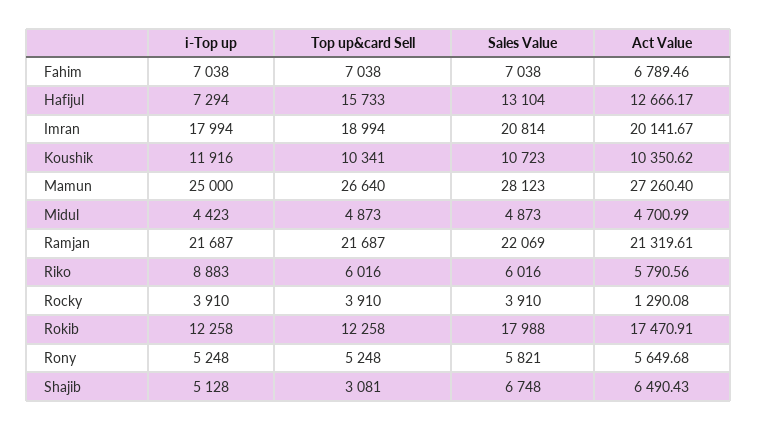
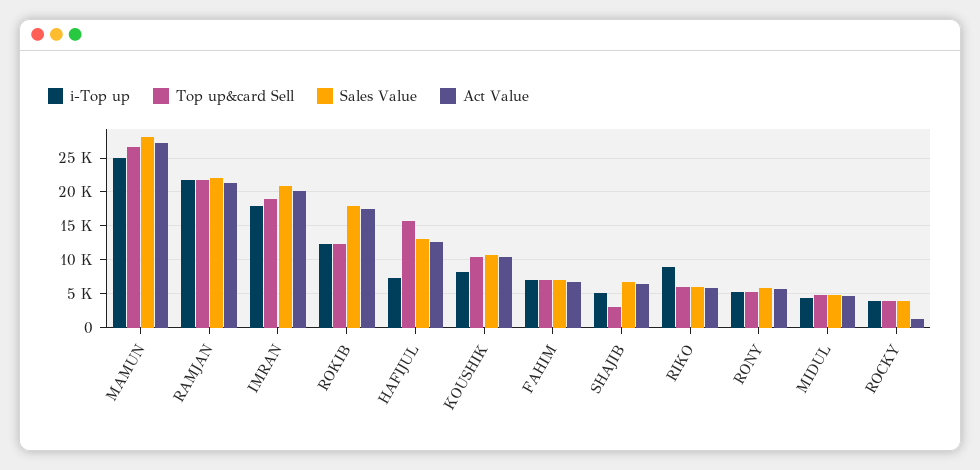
i-Top up, Koushik: 11916 -> 8000

